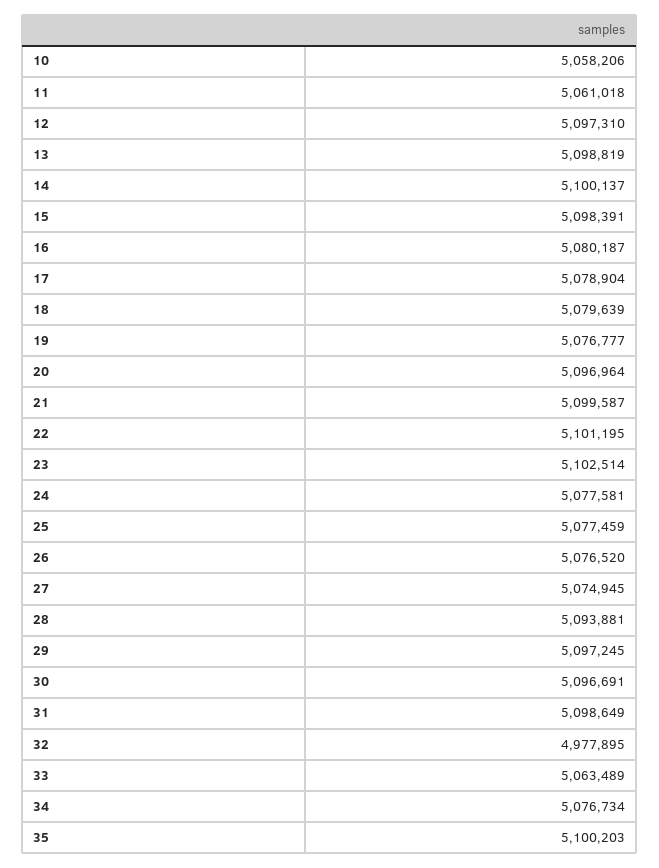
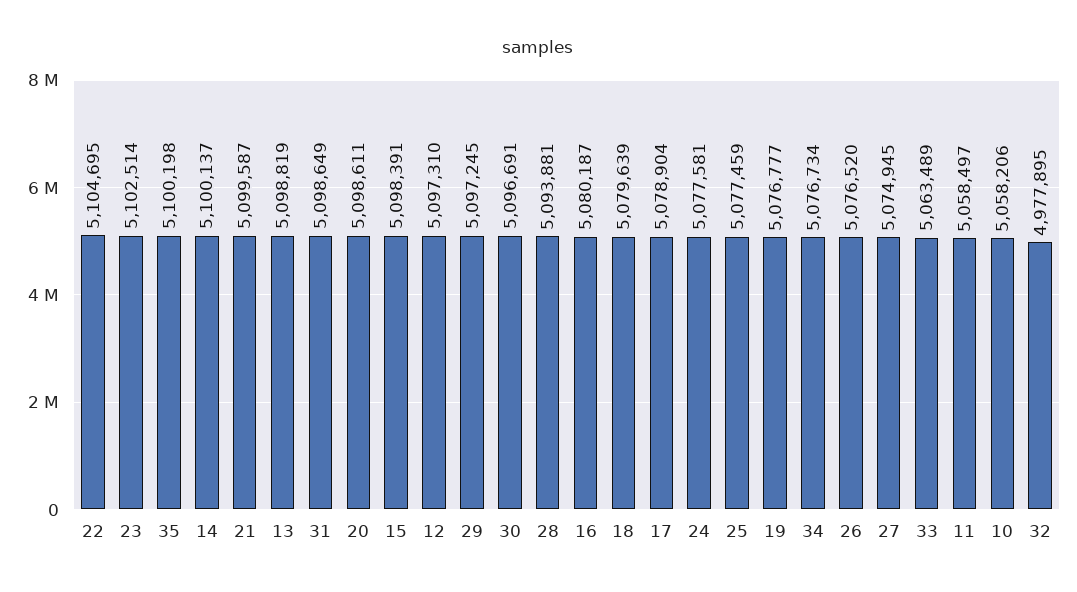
11: 5061018 -> 5058497
20: 5096964 -> 5098611
22: 5101195 -> 5104695
35: 5100203 -> 5100198

